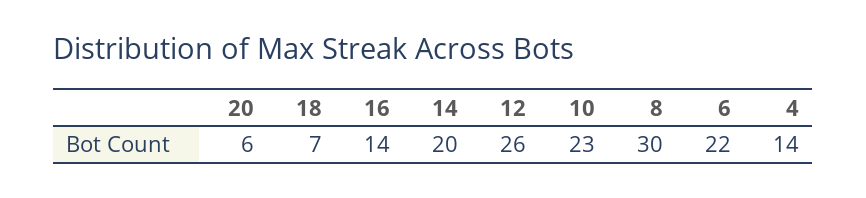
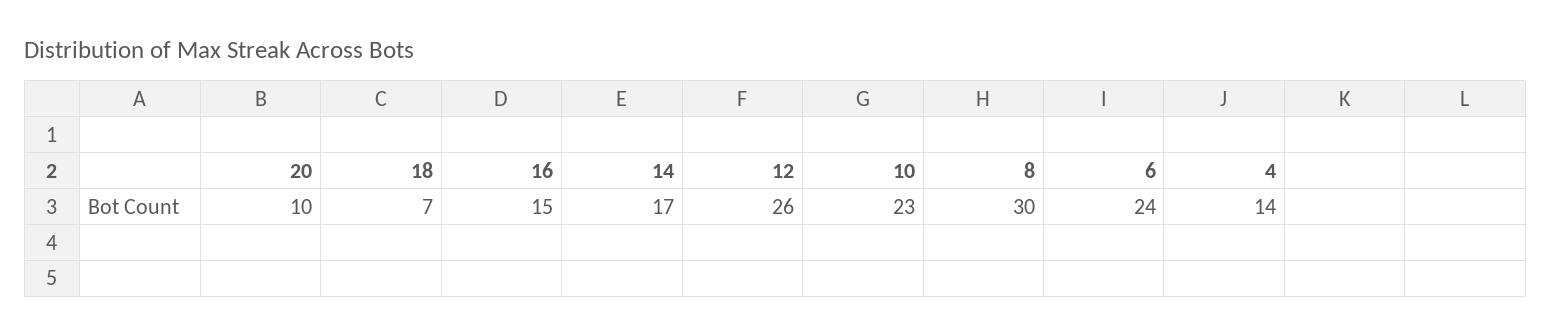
20: 6 -> 10
16: 14 -> 15
14: 20 -> 17
6: 22 -> 24

